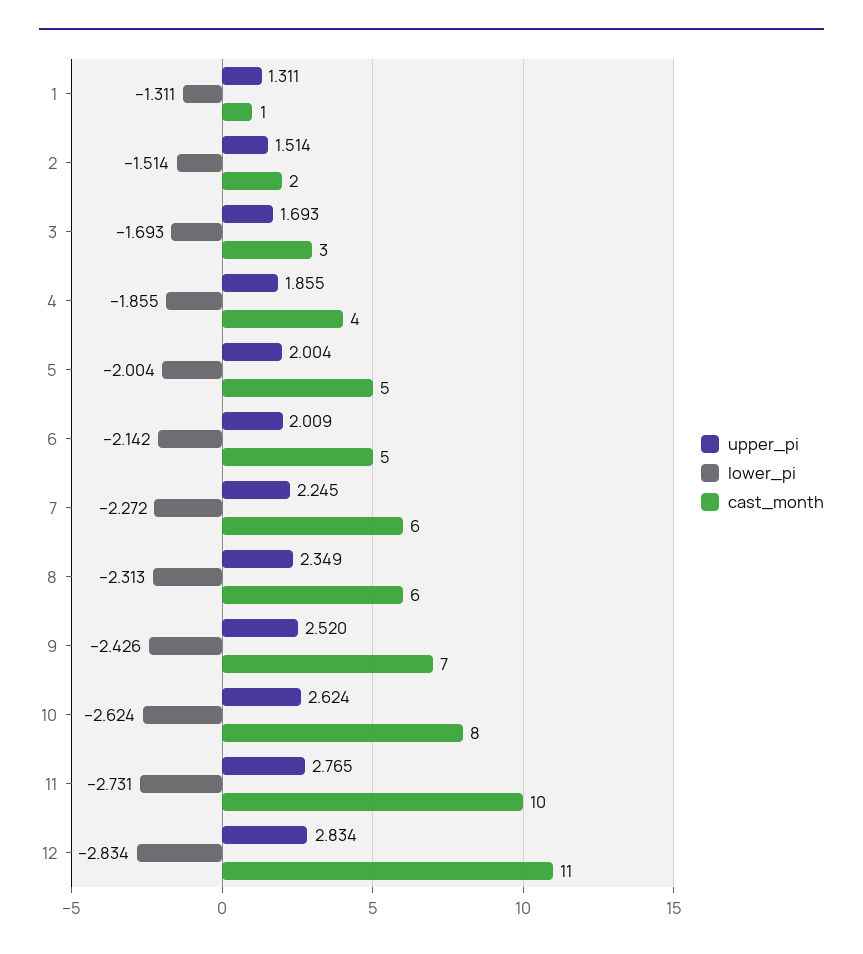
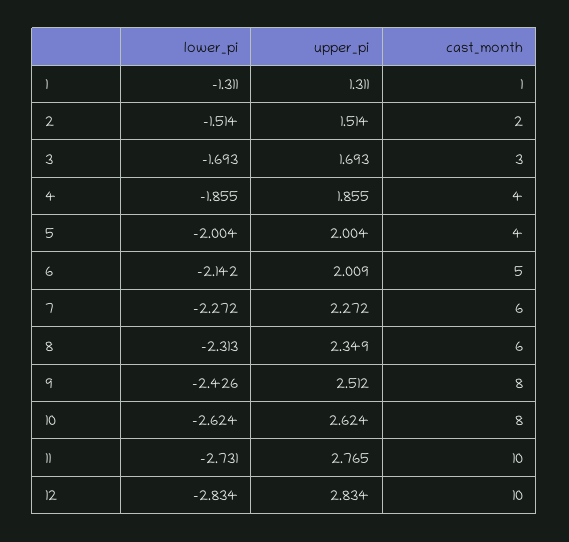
cast_month, 5: 5 -> 4
upper_pi, 7: 2.245 -> 2.272
upper_pi, 9: 2.52 -> 2.512
cast_month, 9: 7 -> 8
cast_month, 12: 11 -> 10

